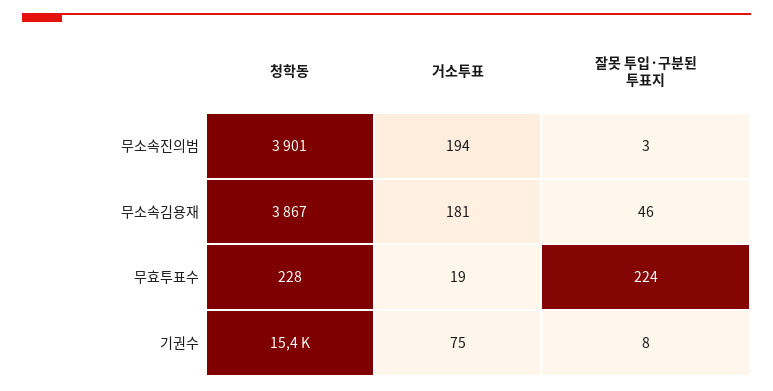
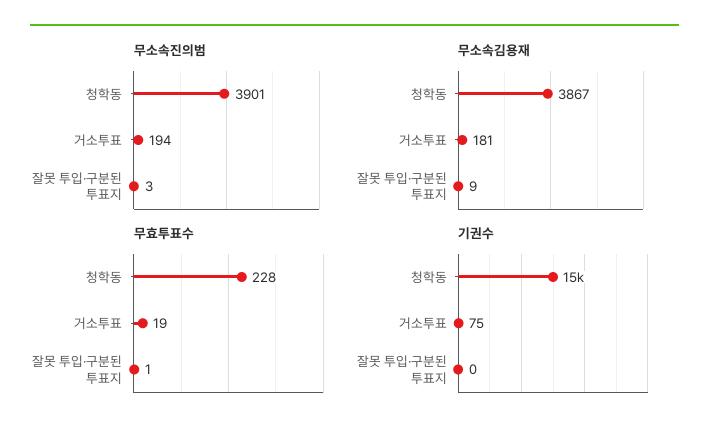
무소속김용재, 잘못 투입·구분된 투표지: 46 -> 9
무효투표수, 잘못 투입·구분된 투표지: 224 -> 1
기권수, 잘못 투입·구분된 투표지: 8 -> 0

